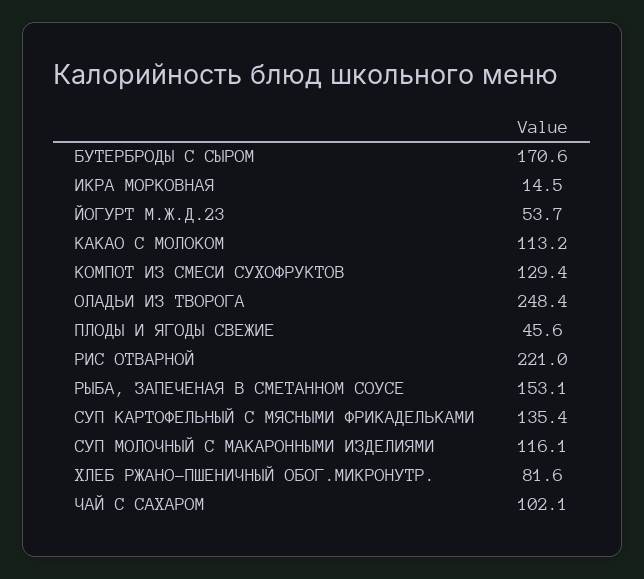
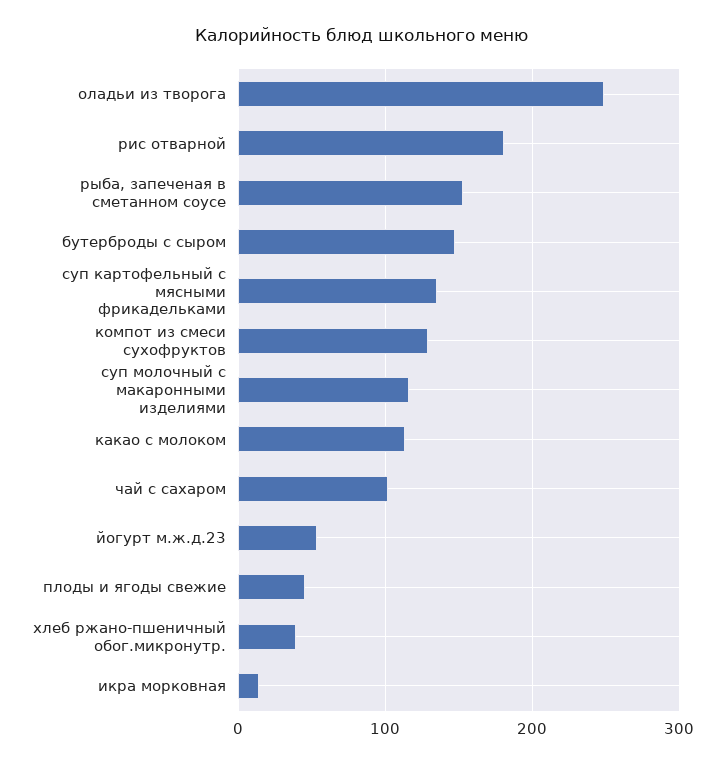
БУТЕРБРОДЫ С СЫРОМ: 170.6 -> 150
РИС ОТВАРНОЙ: 221 -> 180
ХЛЕБ РЖАНО-ПШЕНИЧНЫЙ ОБОГ.МИКРОНУТР.: 81.6 -> 40

